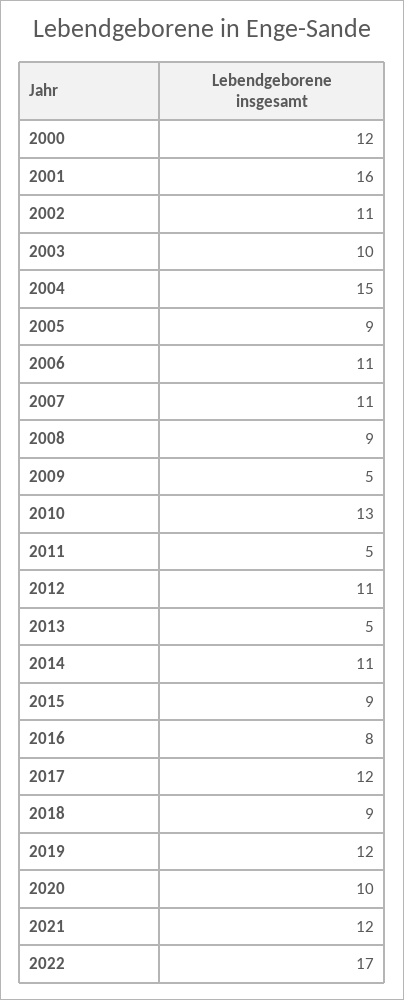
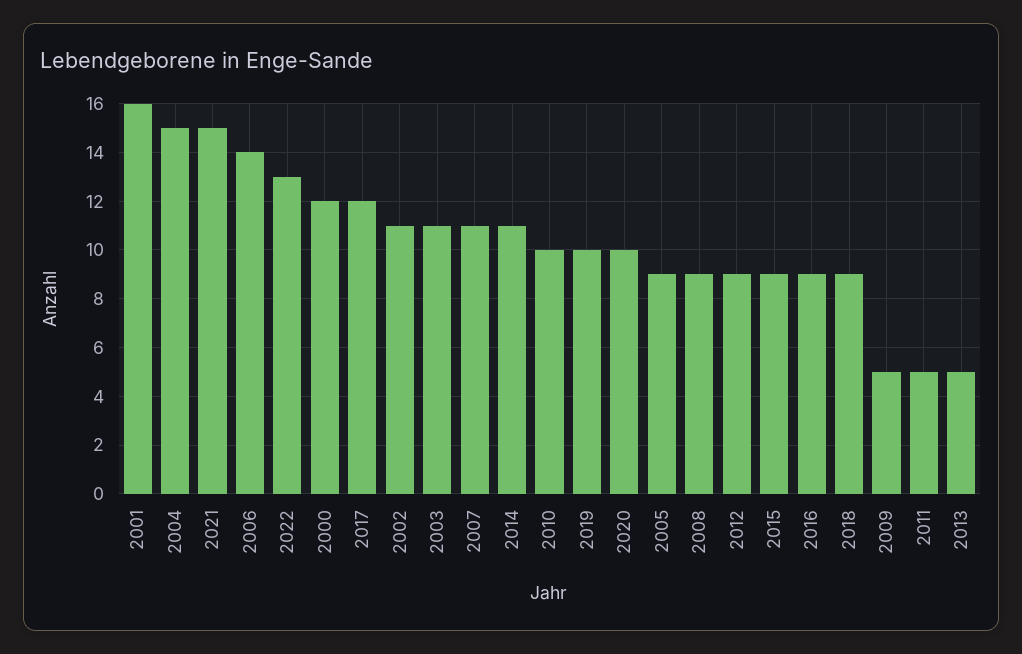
2003: 10 -> 11
2006: 11 -> 14
2010: 13 -> 10
2012: 11 -> 9
2016: 8 -> 9
2019: 12 -> 10
2021: 12 -> 15
2022: 17 -> 13

